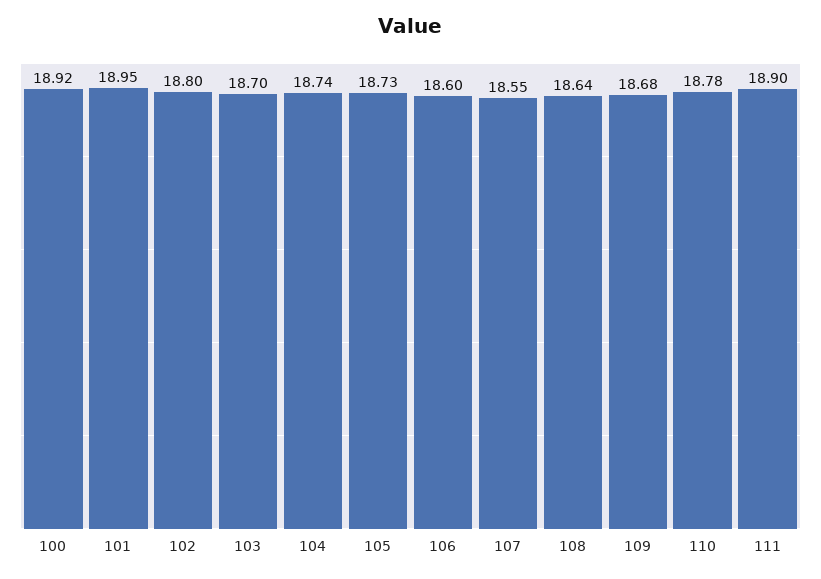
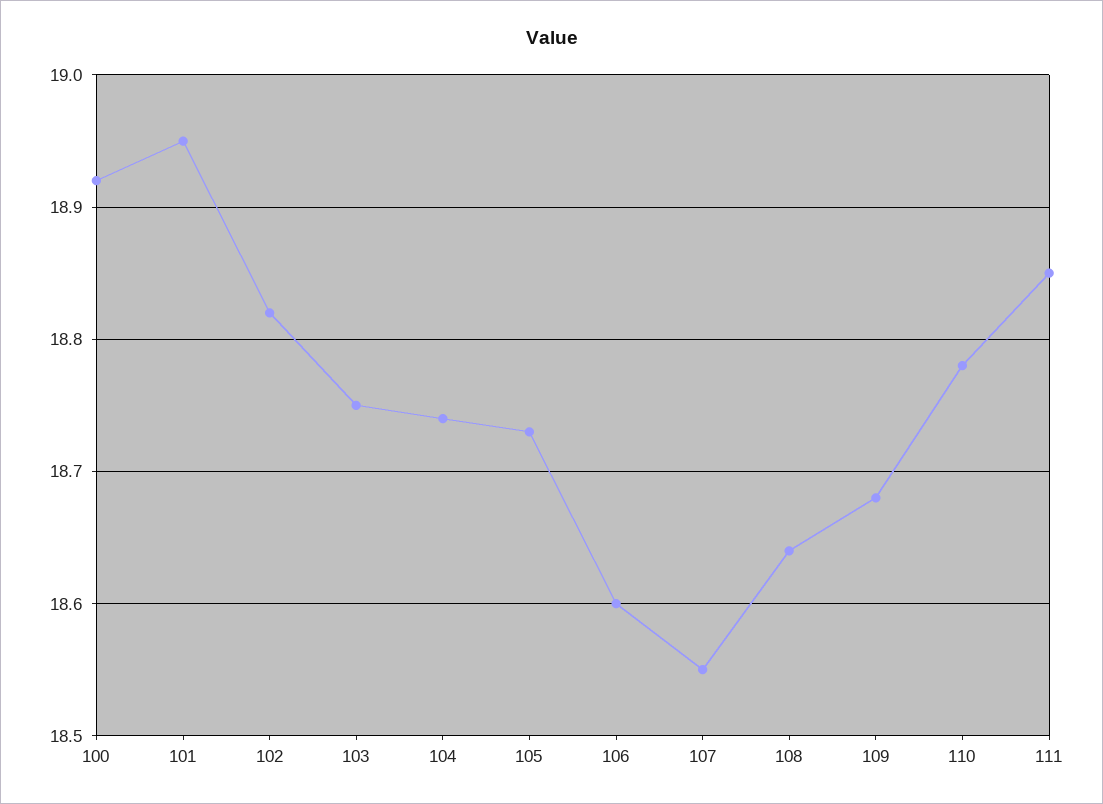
102: 18.8 -> 18.82
103: 18.7 -> 18.75
111: 18.9 -> 18.85

